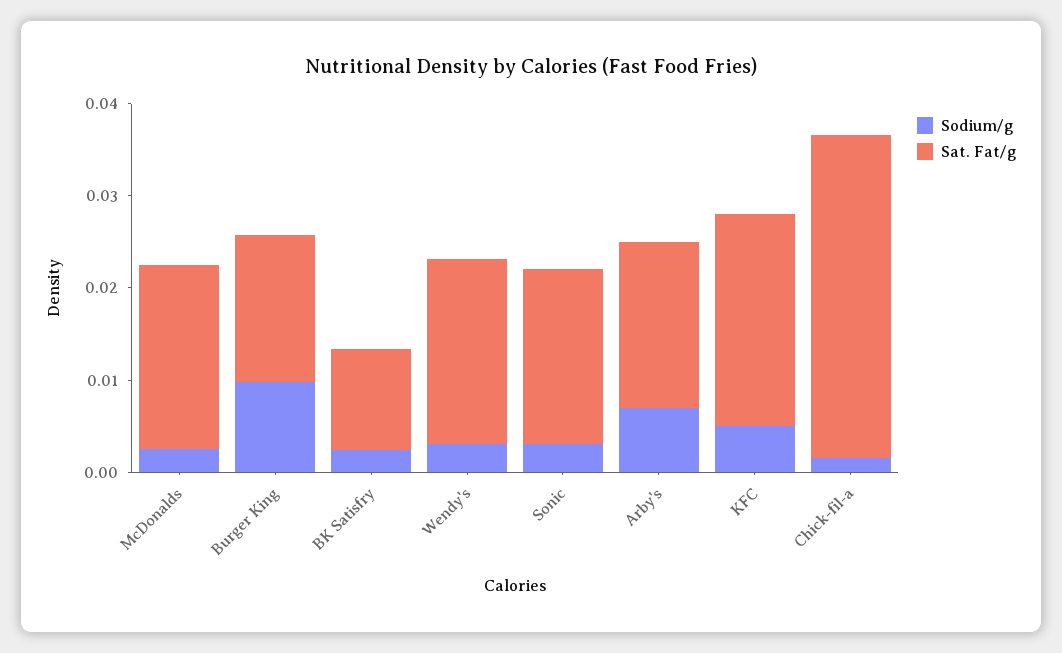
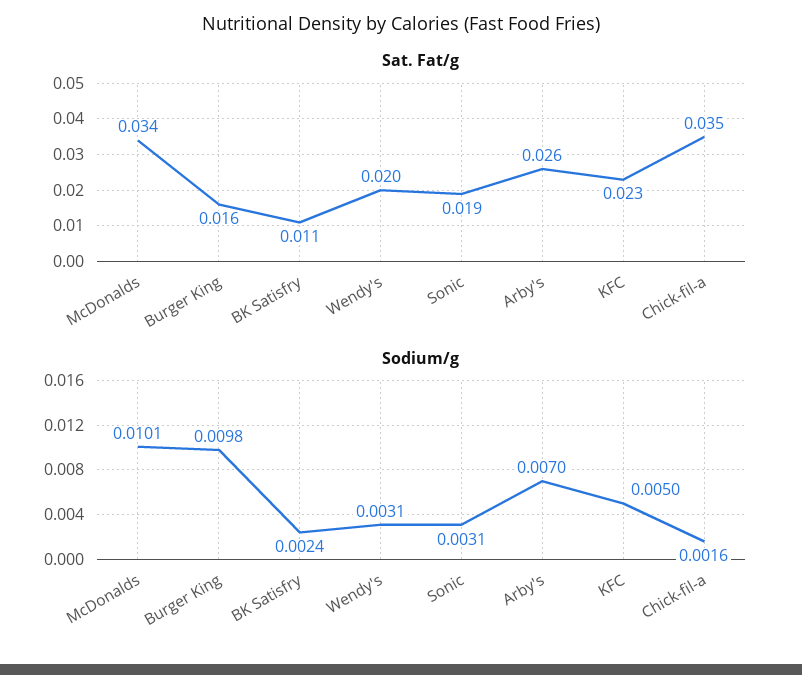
Sodium/g, McDonalds: 0.002 -> 0.0101
Sat. Fat/g, McDonalds: 0.02 -> 0.034
Sat. Fat/g, Arby's: 0.018 -> 0.026

